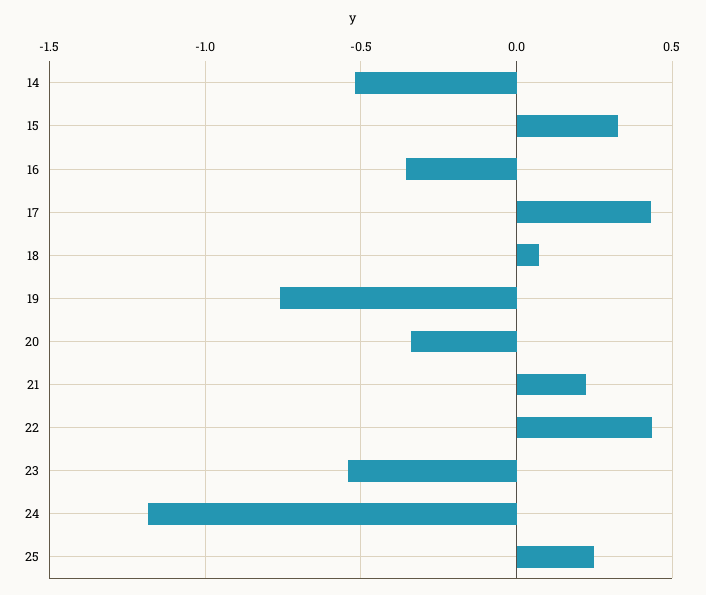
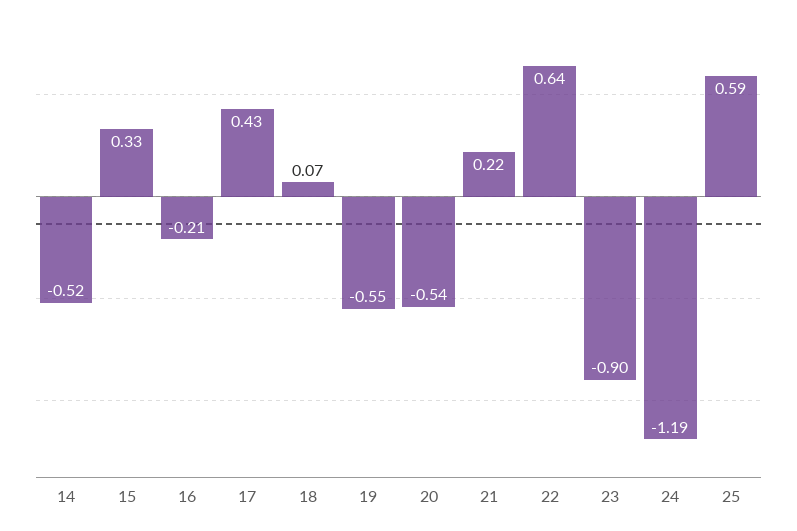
16: -0.35 -> -0.21
19: -0.75 -> -0.55
20: -0.35 -> -0.54
22: 0.45 -> 0.64
23: -0.55 -> -0.9
25: 0.25 -> 0.59

